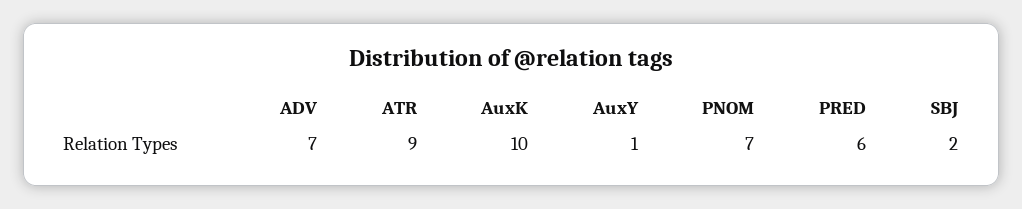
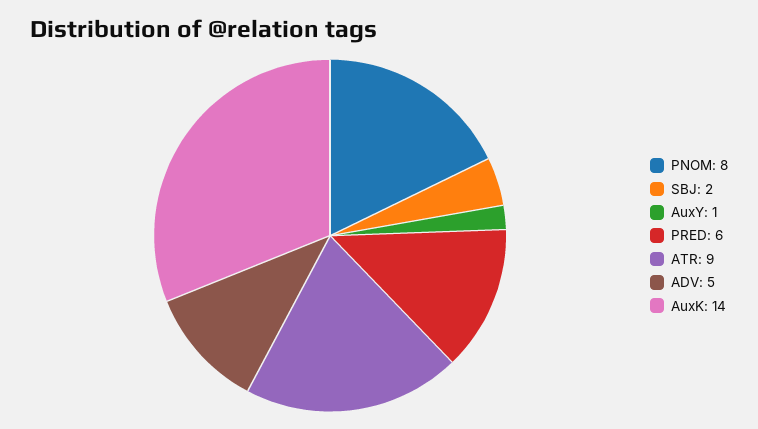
ADV: 7 -> 5
AuxK: 10 -> 14
PNOM: 7 -> 8

